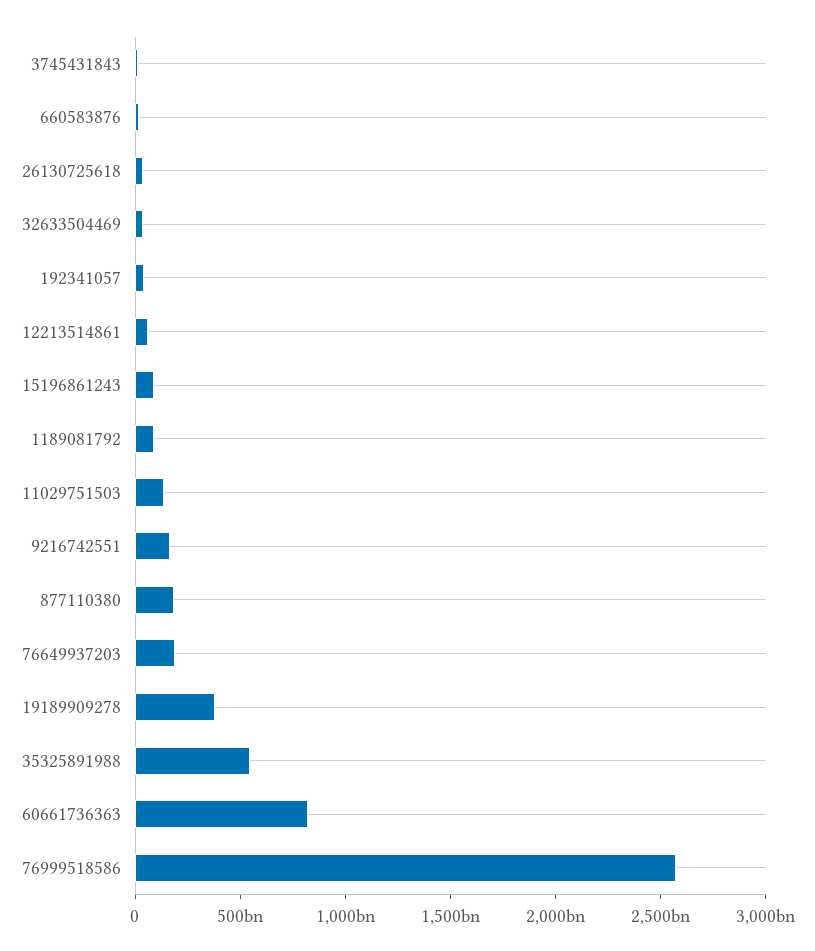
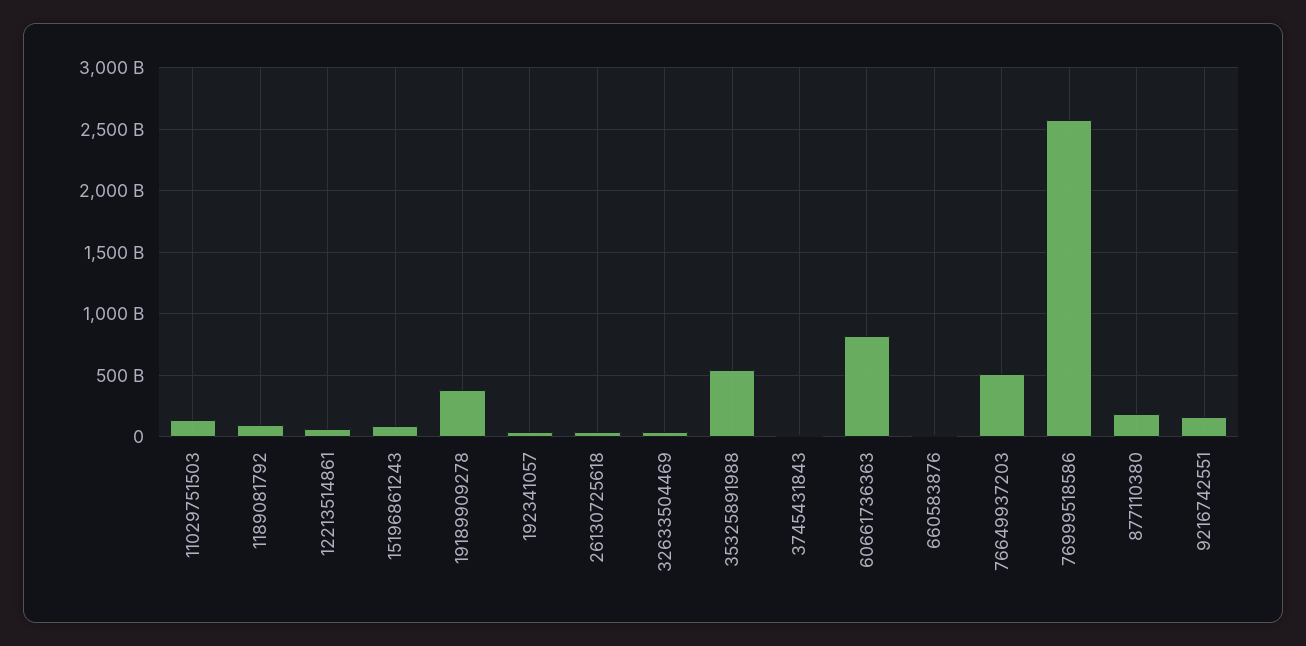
76649937203: 200000000000 -> 500000000000

